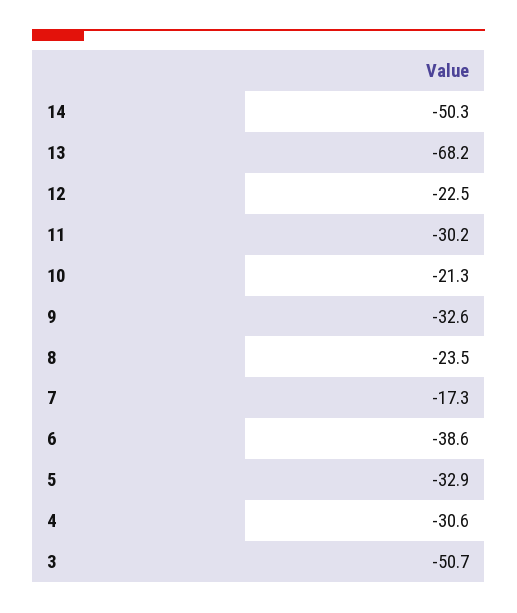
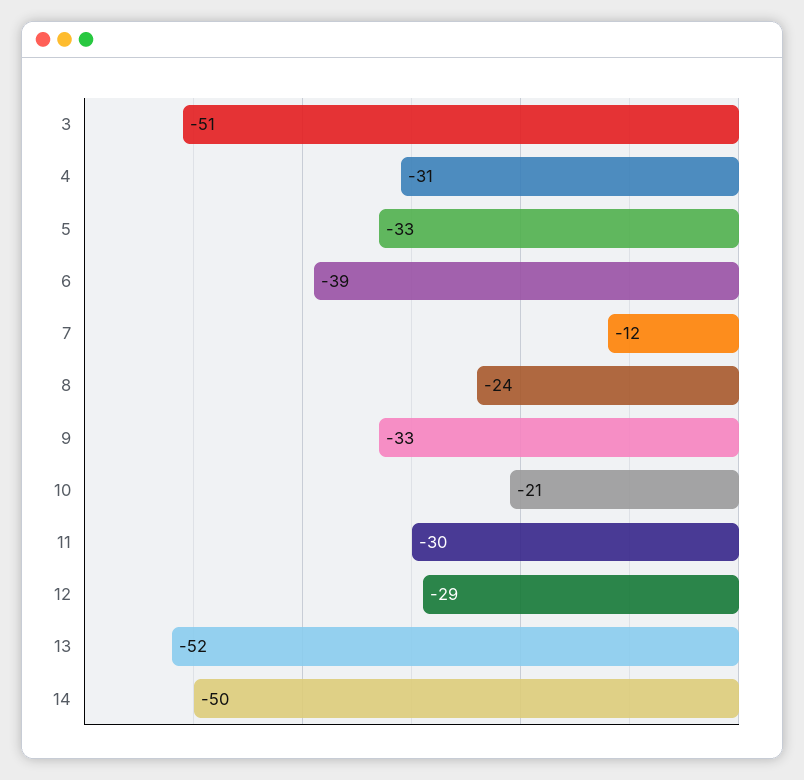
13: -68.2 -> -52
12: -22.5 -> -29
7: -17.3 -> -12

